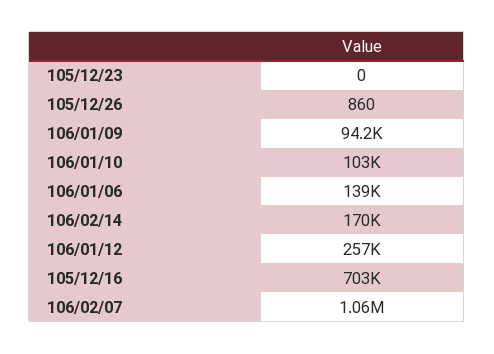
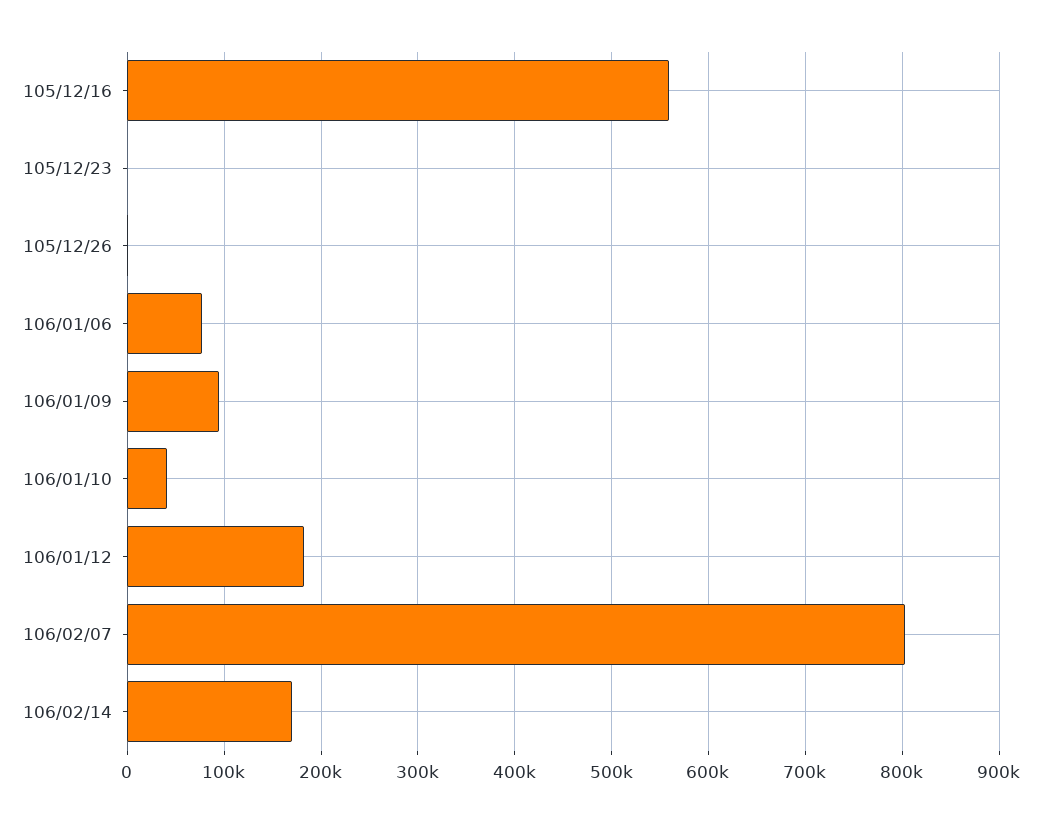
106/01/10: 103000 -> 40000
106/01/06: 139000 -> 80000
106/01/12: 257000 -> 180000
105/12/16: 703000 -> 560000
106/02/07: 1060000 -> 800000

